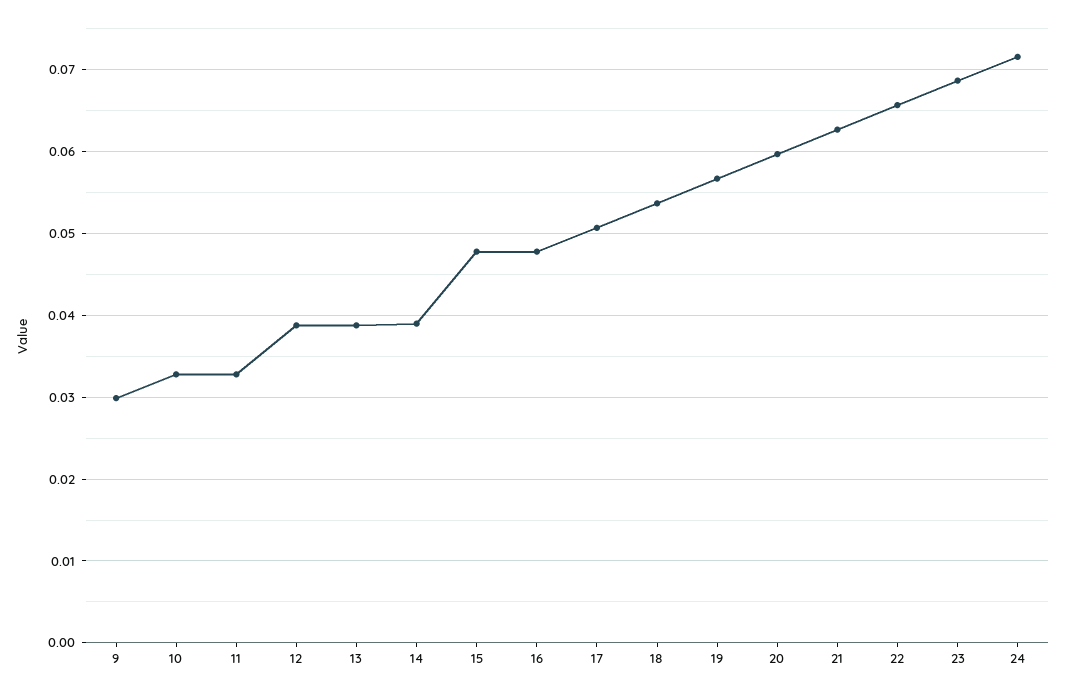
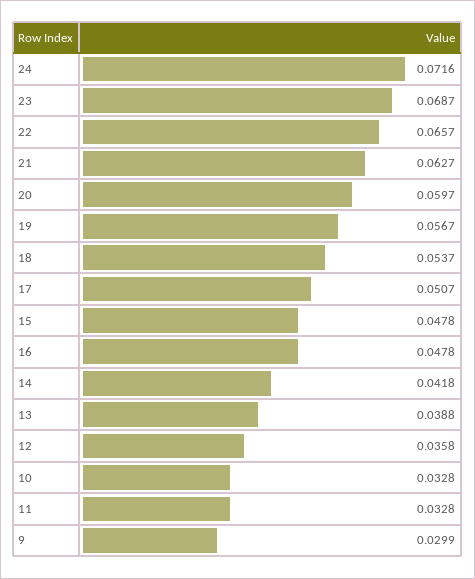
12: 0.039 -> 0.0358
14: 0.039 -> 0.0418

